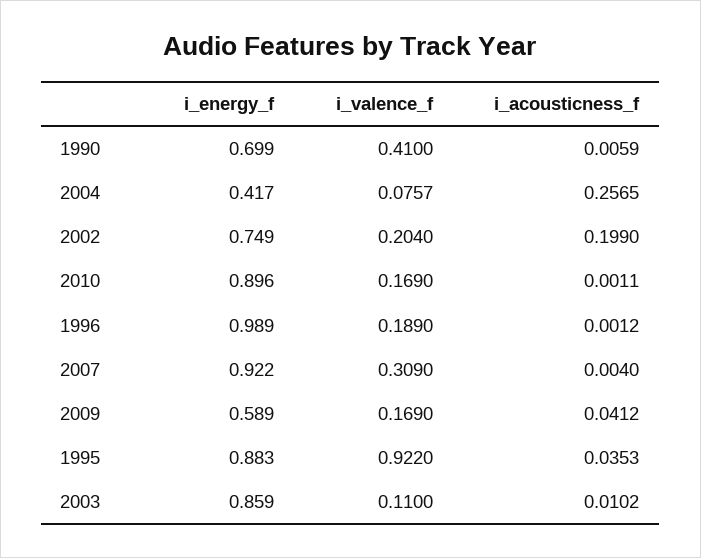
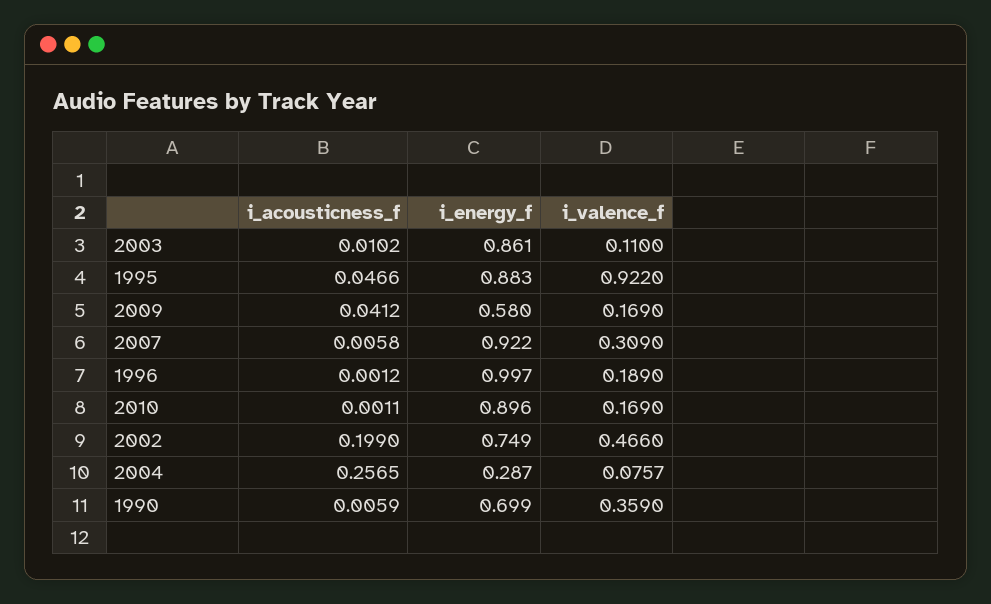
i_valence_f, 1990: 0.41 -> 0.359
i_energy_f, 2004: 0.417 -> 0.287
i_valence_f, 2002: 0.204 -> 0.466
i_energy_f, 1996: 0.989 -> 0.997
i_acousticness_f, 2007: 0.004 -> 0.0058
i_energy_f, 2009: 0.589 -> 0.58
i_acousticness_f, 1995: 0.0353 -> 0.0466
i_energy_f, 2003: 0.859 -> 0.861

